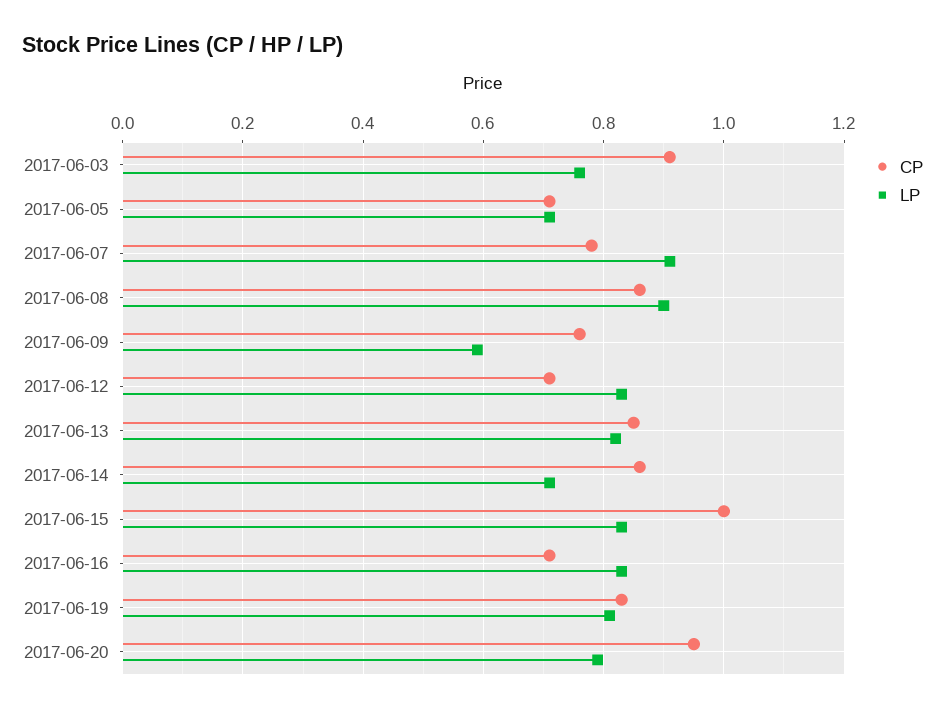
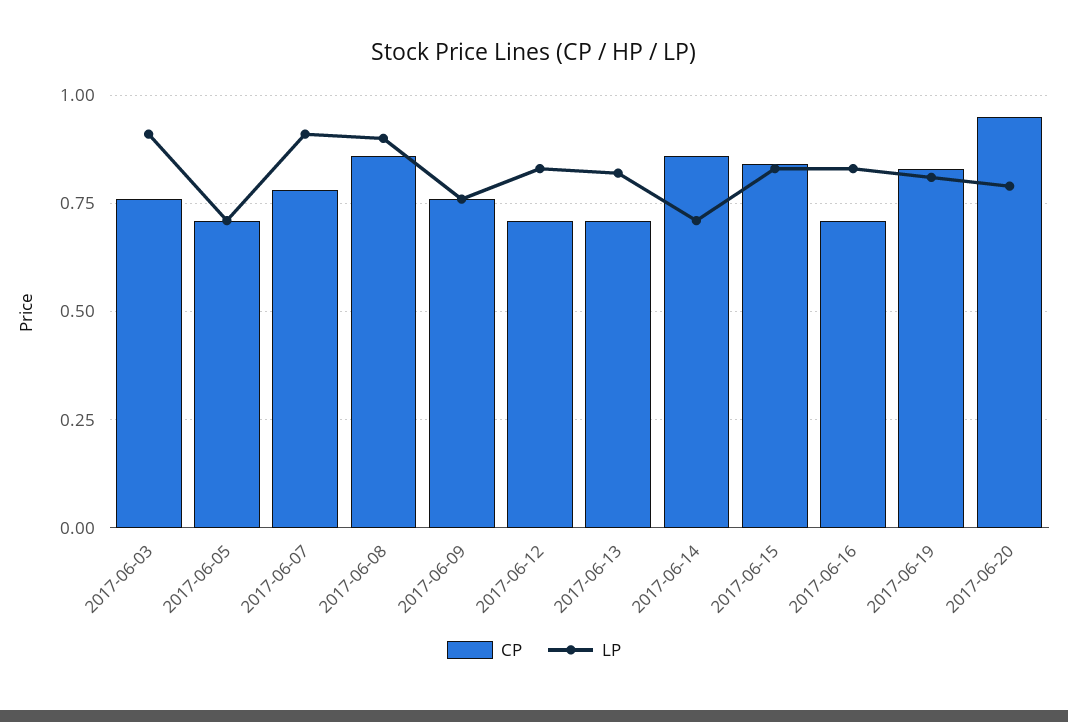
CP, 2017-06-03: 0.9 -> 0.75
LP, 2017-06-03: 0.75 -> 0.9
LP, 2017-06-09: 0.6 -> 0.75
CP, 2017-06-13: 0.85 -> 0.7
CP, 2017-06-15: 1 -> 0.85

